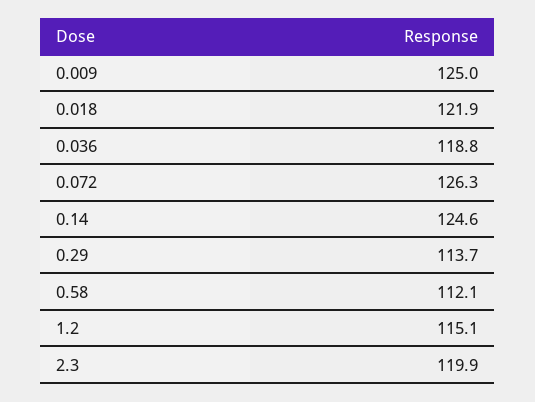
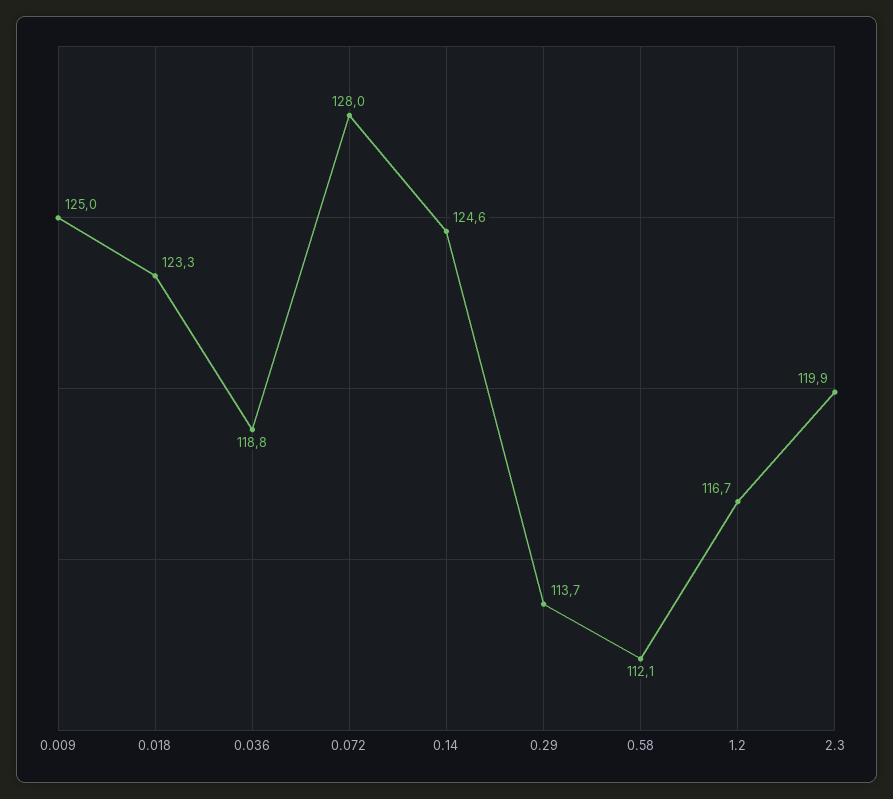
0.018: 121.9 -> 123.3
0.072: 126.3 -> 128
1.2: 115.1 -> 116.7

